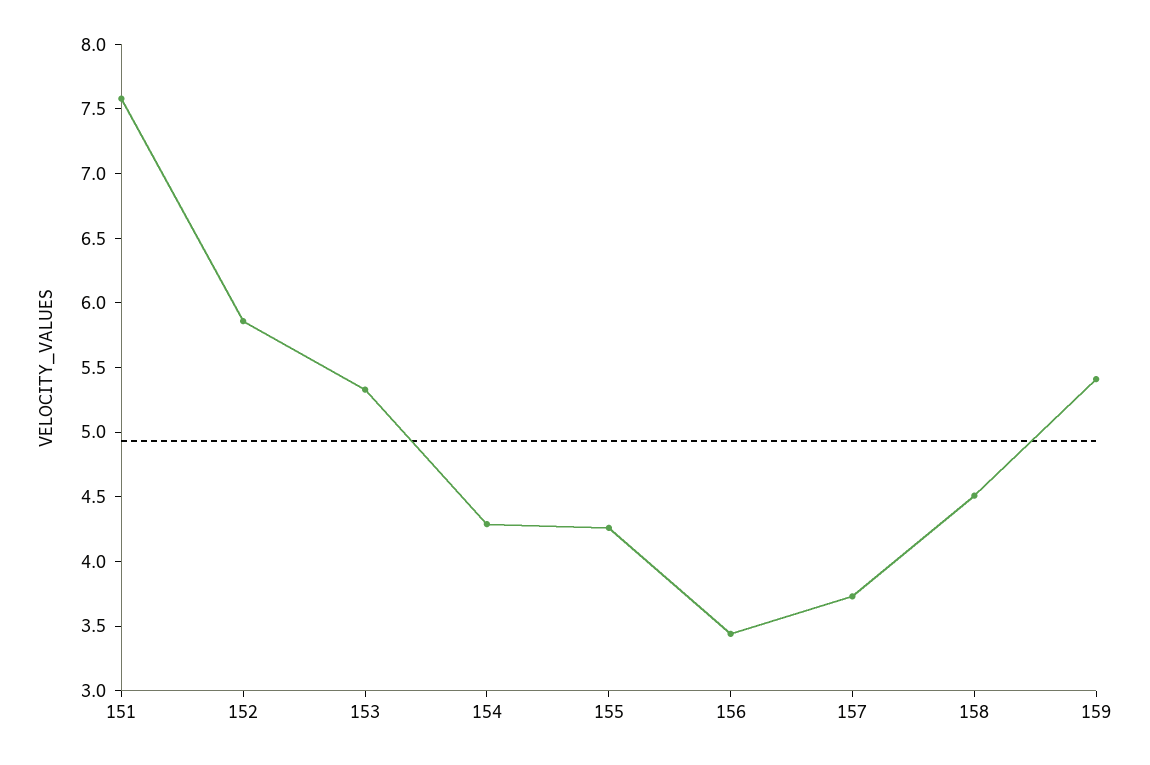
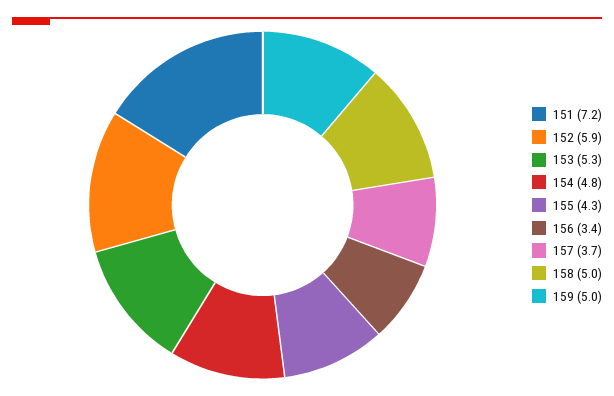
151: 7.6 -> 7.2
154: 4.3 -> 4.8
158: 4.5 -> 5
159: 5.4 -> 5

